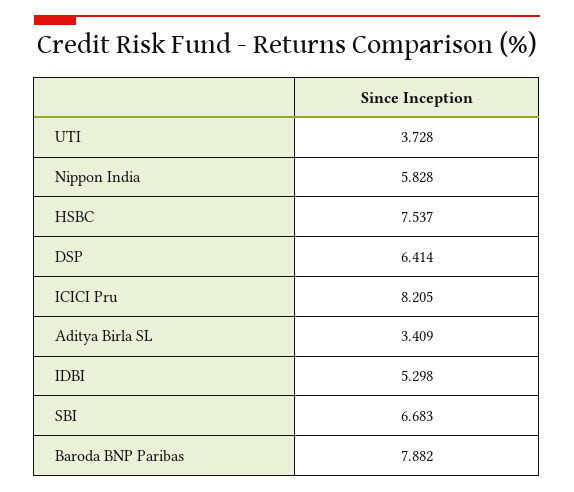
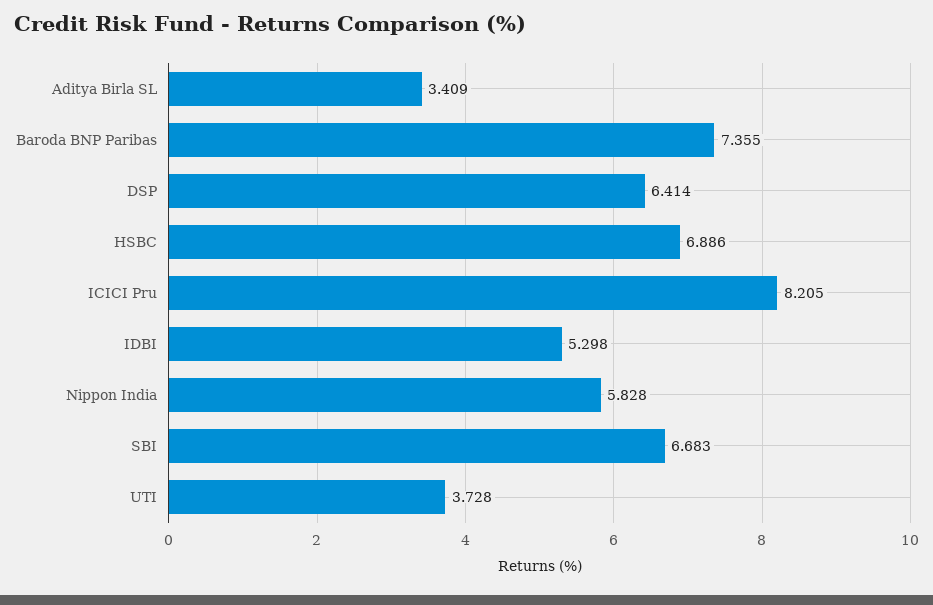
HSBC: 7.537 -> 6.886
Baroda BNP Paribas: 7.882 -> 7.355

